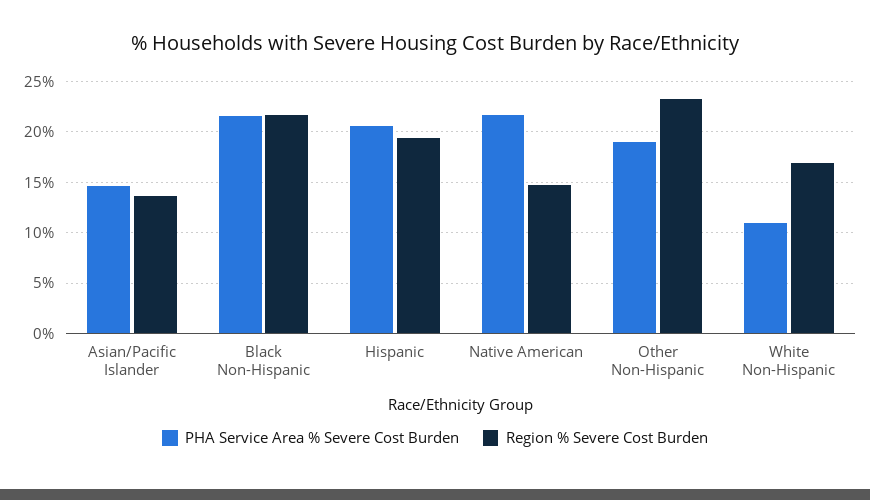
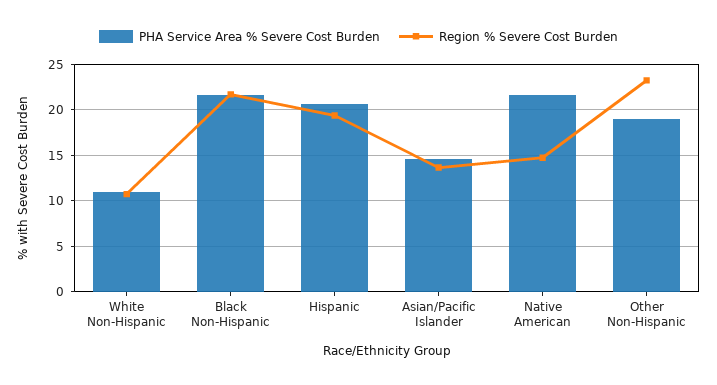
Region % Severe Cost Burden, White Non-Hispanic: 17 -> 11

